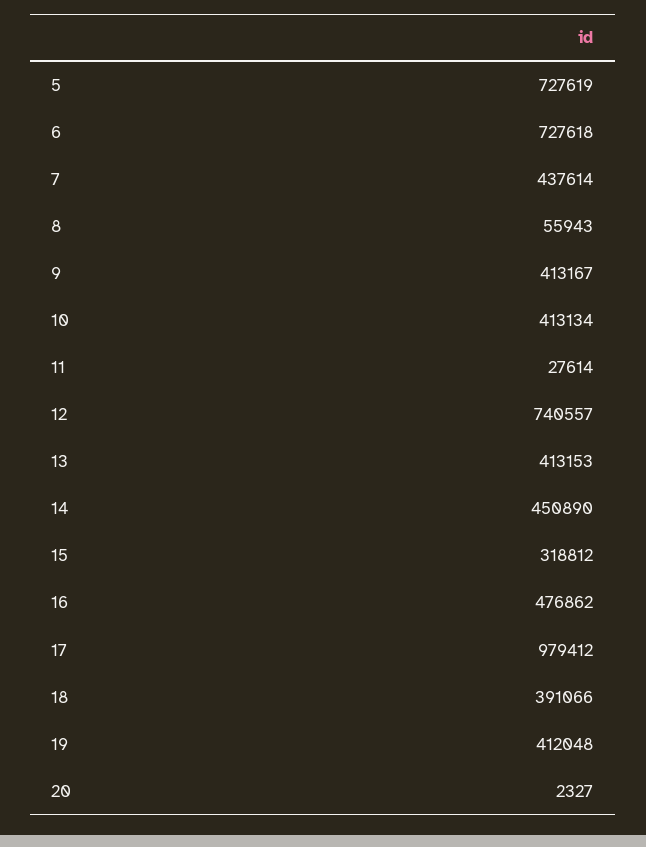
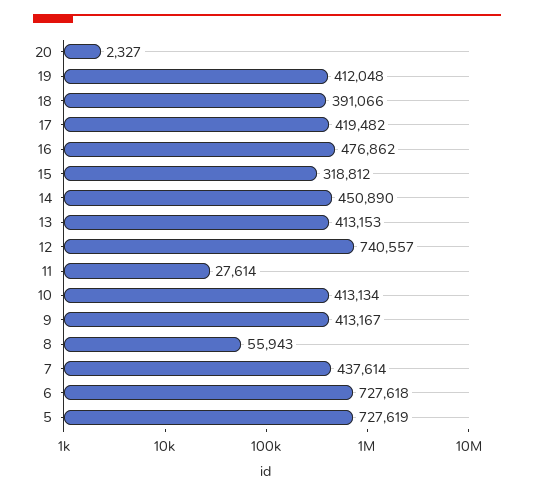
17: 979412 -> 419482

